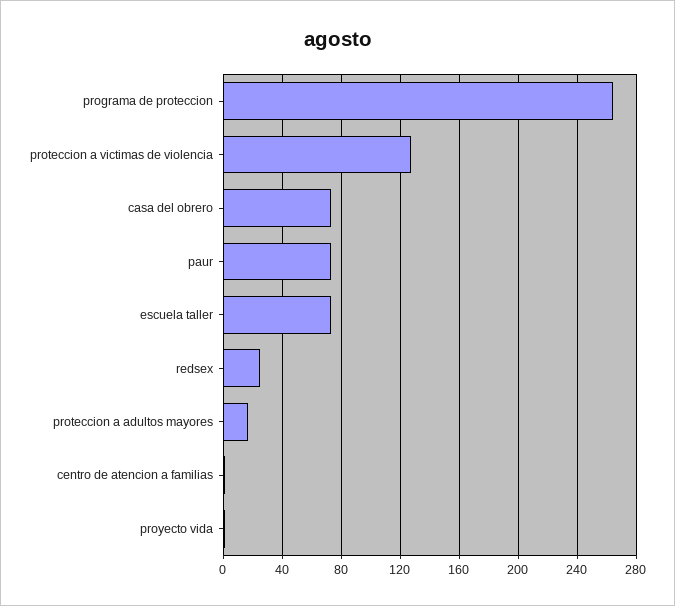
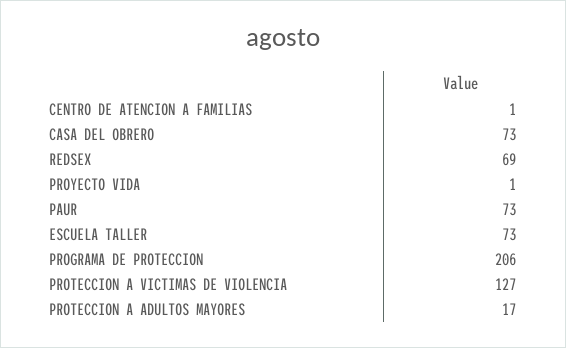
programa de proteccion: 265 -> 206
redsex: 25 -> 69

